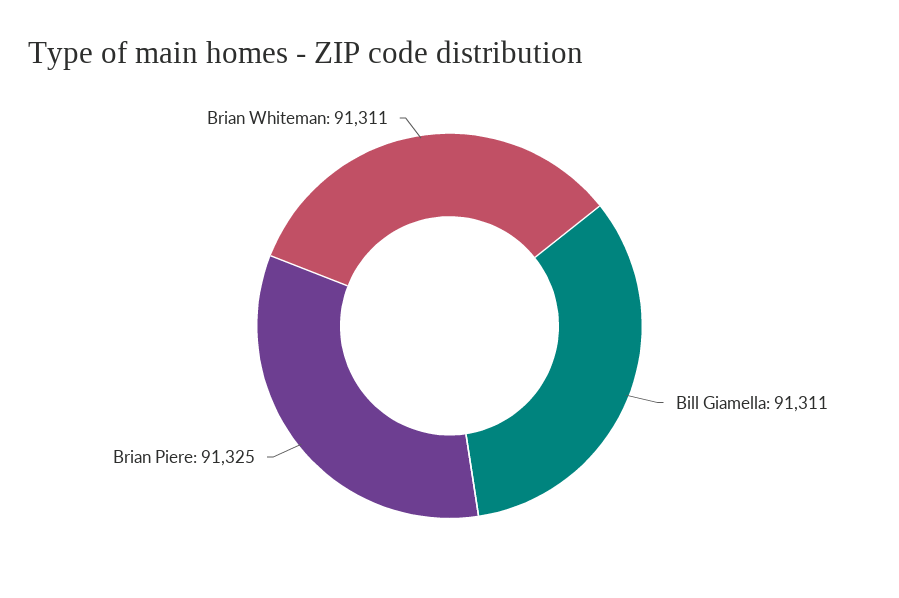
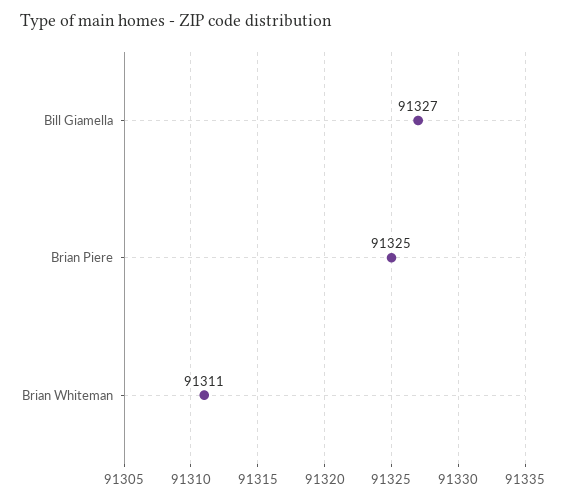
Bill Giamella: 91311 -> 91327

